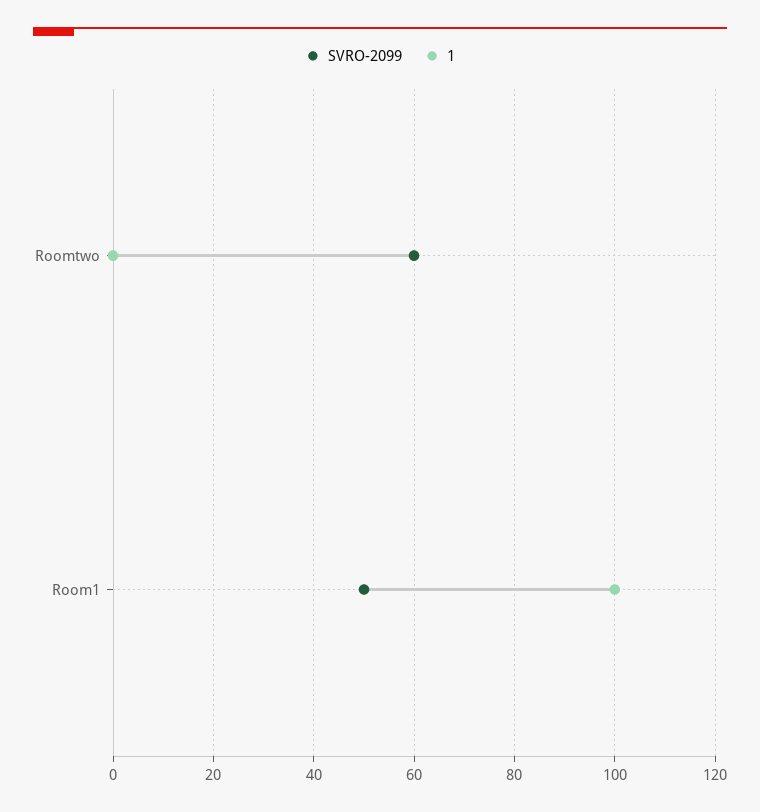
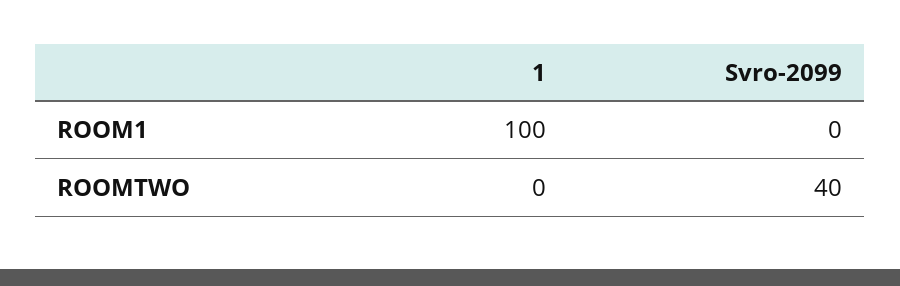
SVRO-2099, Roomtwo: 60 -> 40
SVRO-2099, Room1: 50 -> 0

